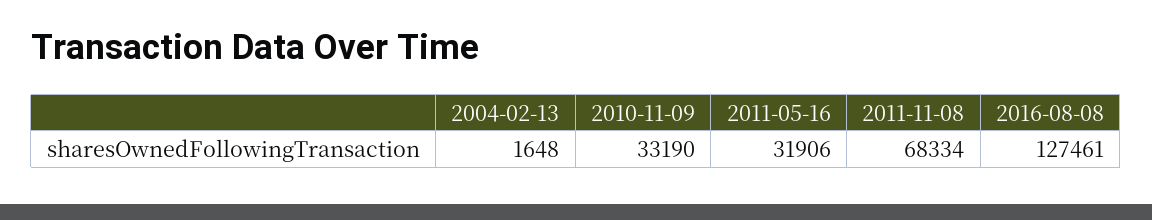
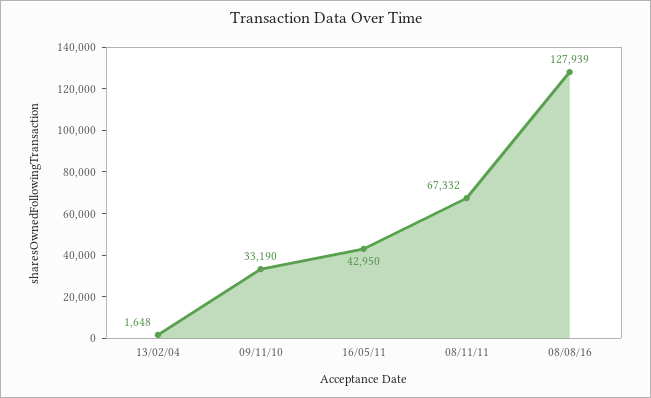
2011-05-16: 31906 -> 42950
2011-11-08: 68334 -> 67332
2016-08-08: 127461 -> 127939

